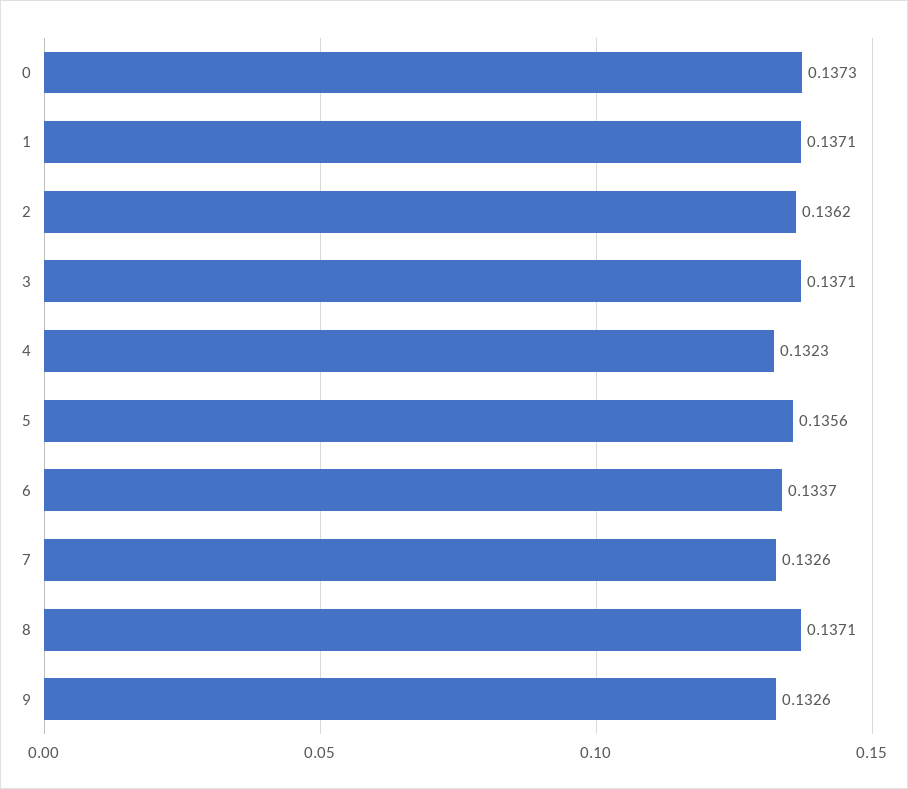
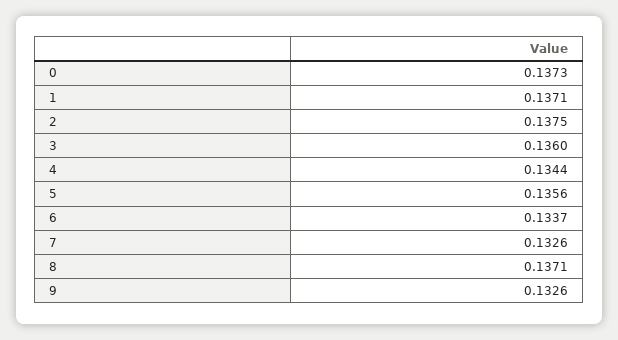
2: 0.1362 -> 0.1375
3: 0.1371 -> 0.136
4: 0.1323 -> 0.1344

